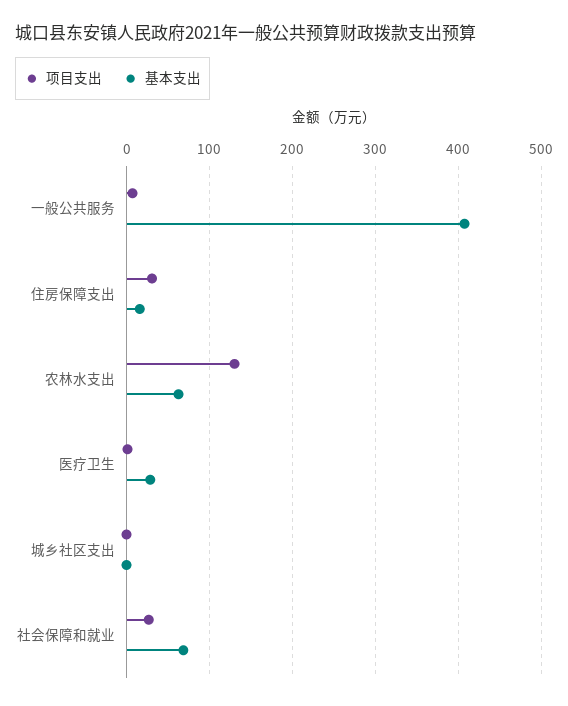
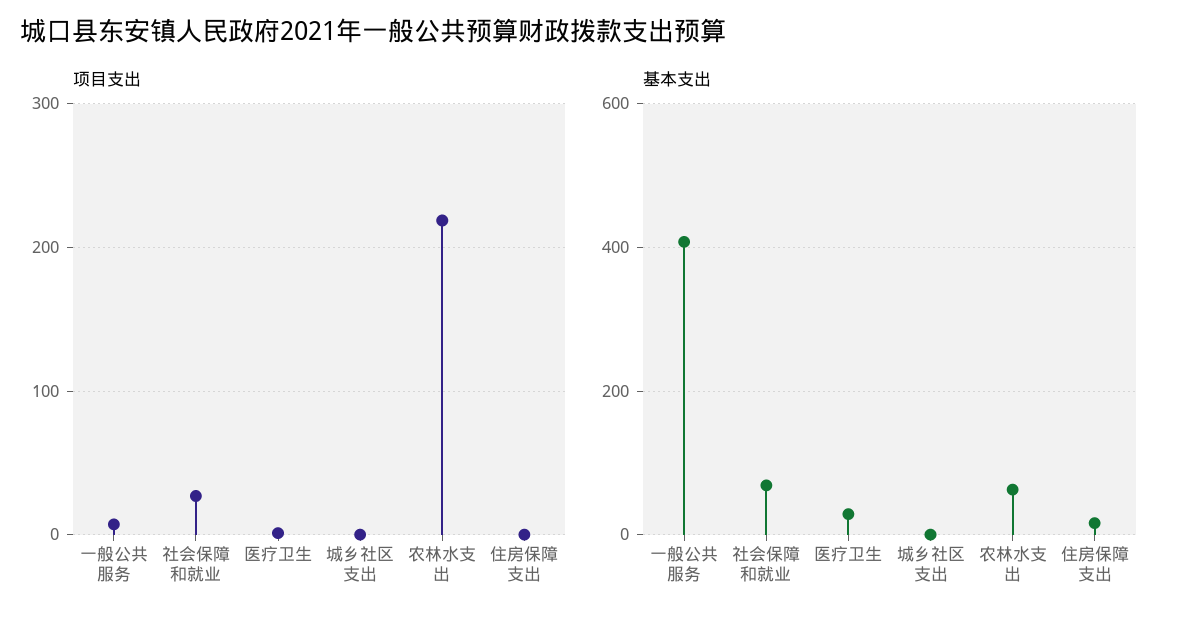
项目支出, 住房保障支出: 30 -> 0
项目支出, 农林水支出: 130 -> 220

